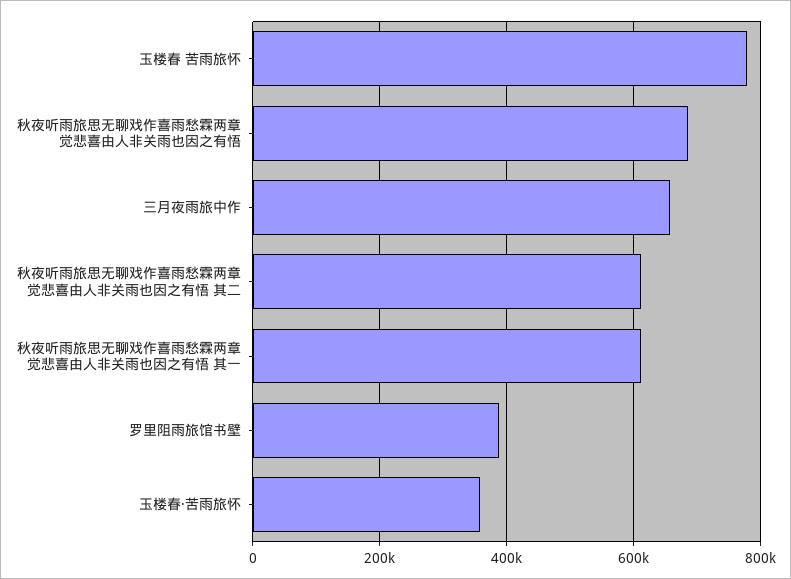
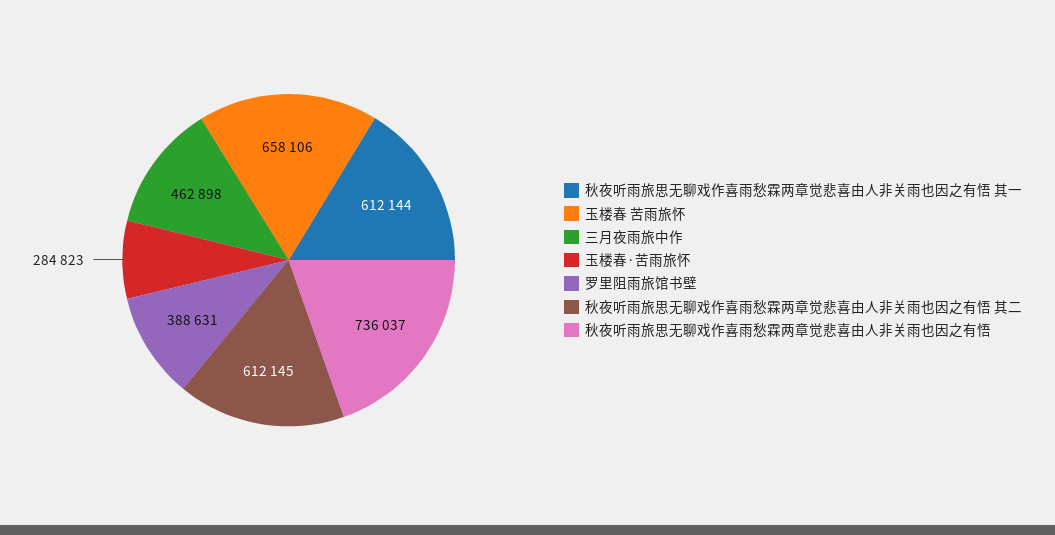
玉楼春 苦雨旅怀: 780000 -> 658106
秋夜听雨旅思无聊戏作喜雨愁霖两章觉悲喜由人非关雨也因之有悟: 680000 -> 736037
三月夜雨旅中作: 660000 -> 462898
玉楼春·苦雨旅怀: 360000 -> 284823

